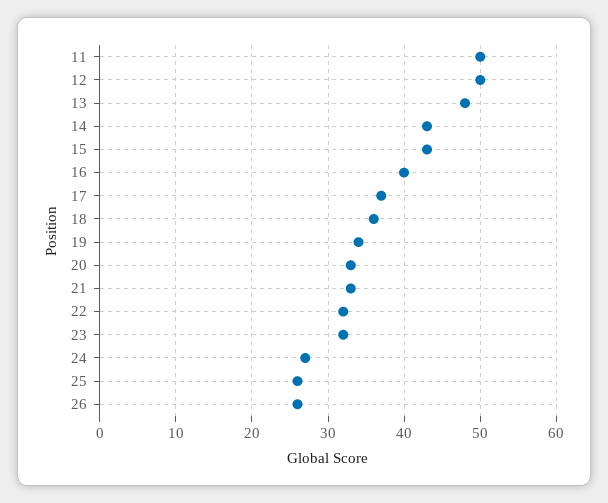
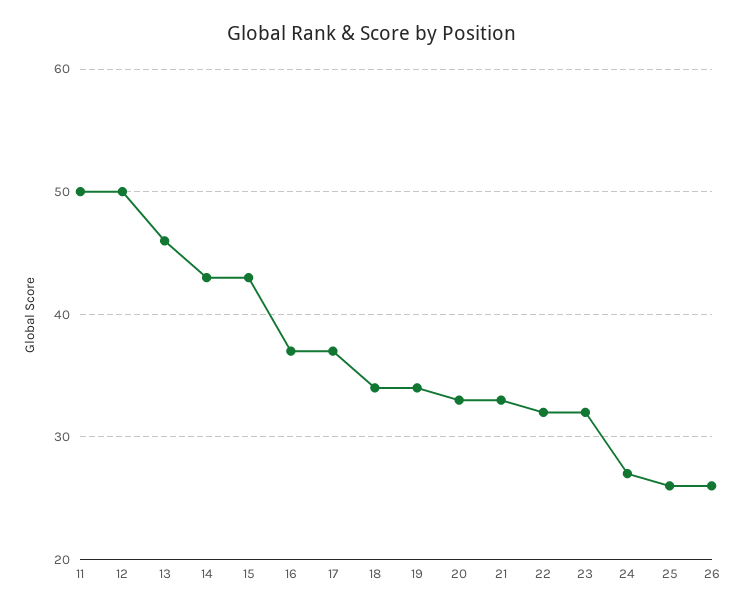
13: 48 -> 46
16: 40 -> 37
18: 36 -> 34

